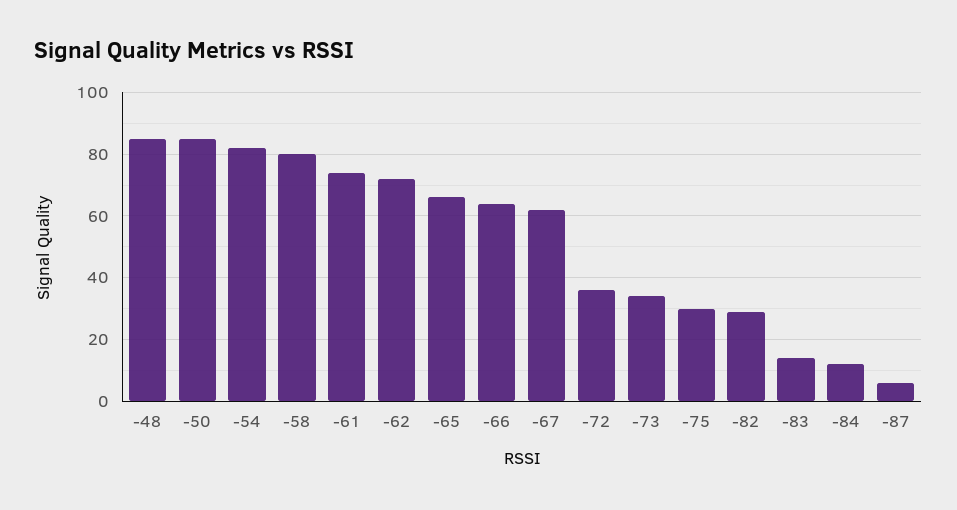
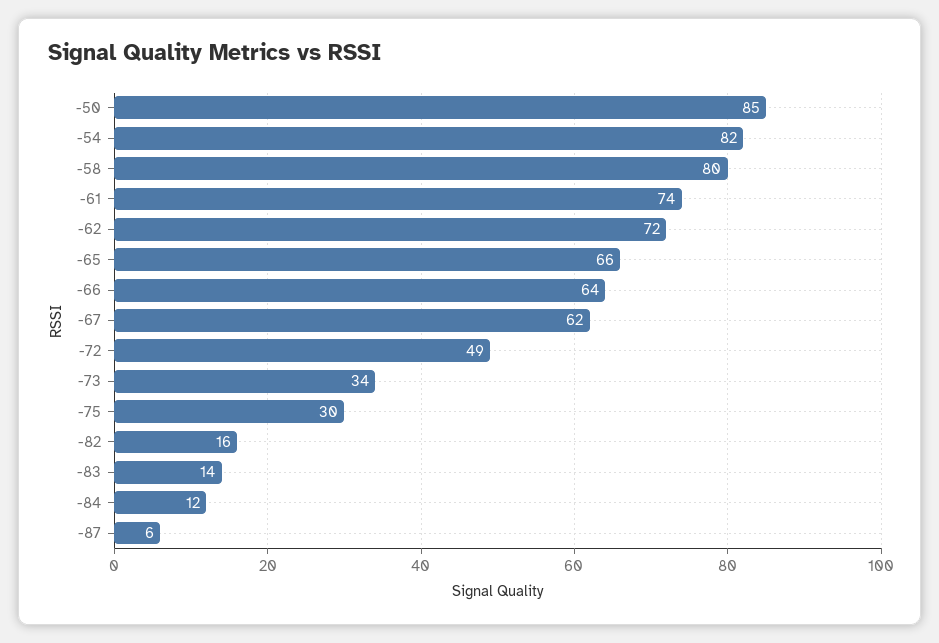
-48: 85 -> none
-72: 35 -> 49
-82: 30 -> 16

